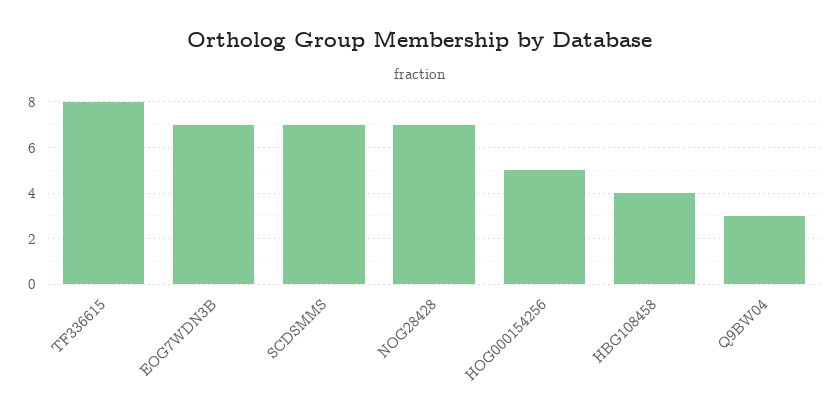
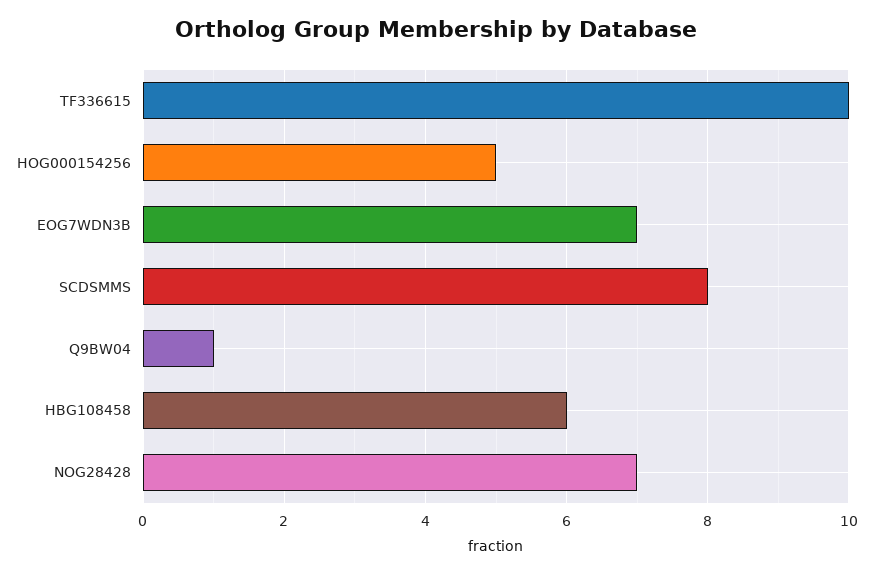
TF336615: 8 -> 10
SCDSMMS: 7 -> 8
HBG108458: 4 -> 6
Q9BW04: 3 -> 1

